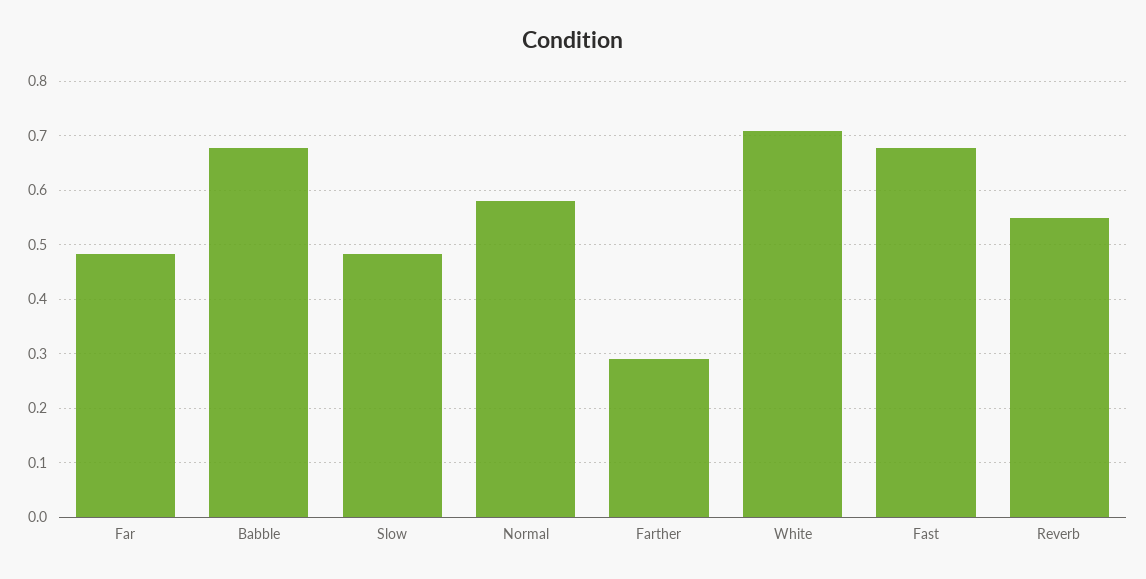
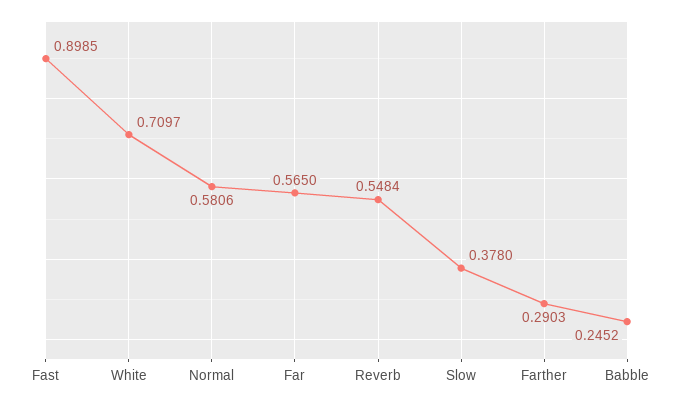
Far: 0.48 -> 0.565
Babble: 0.68 -> 0.2452
Slow: 0.48 -> 0.378
Fast: 0.68 -> 0.8985

